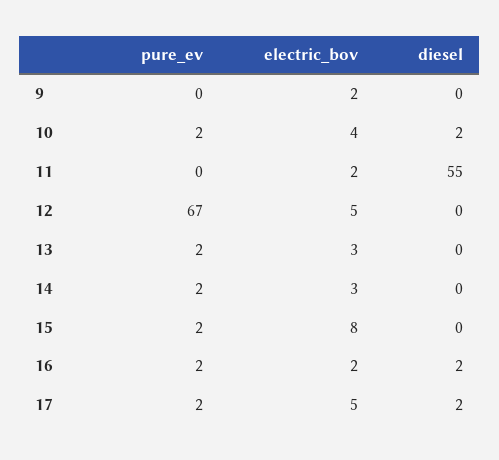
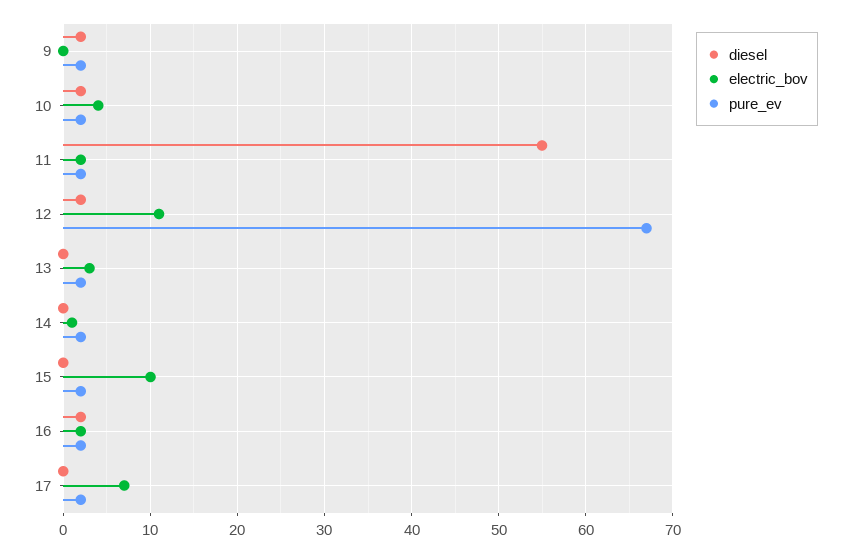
pure_ev, 9: 0 -> 2
electric_bov, 9: 2 -> 0
diesel, 9: 0 -> 2
pure_ev, 11: 0 -> 2
electric_bov, 12: 5 -> 11
diesel, 12: 0 -> 2
electric_bov, 14: 3 -> 1
electric_bov, 15: 8 -> 10
electric_bov, 17: 5 -> 7
diesel, 17: 2 -> 0

